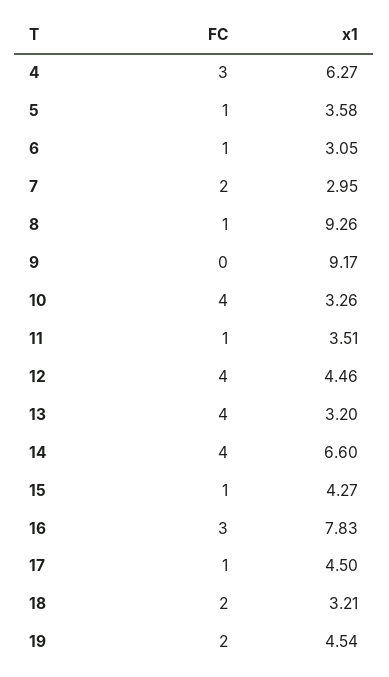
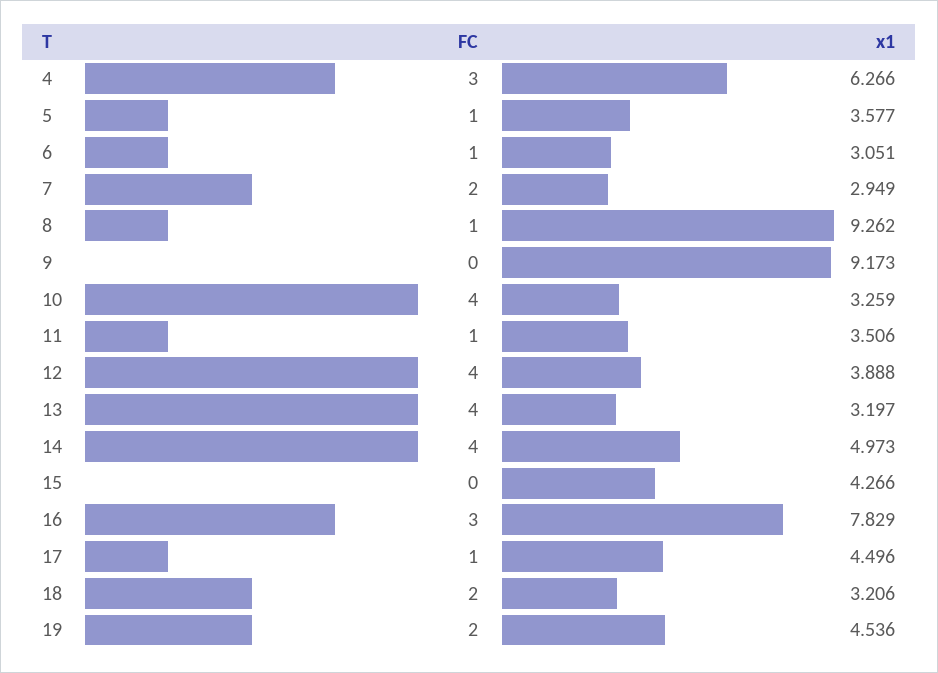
x1, 12: 4.46 -> 3.888
x1, 14: 6.6 -> 4.973
FC, 15: 1 -> 0

